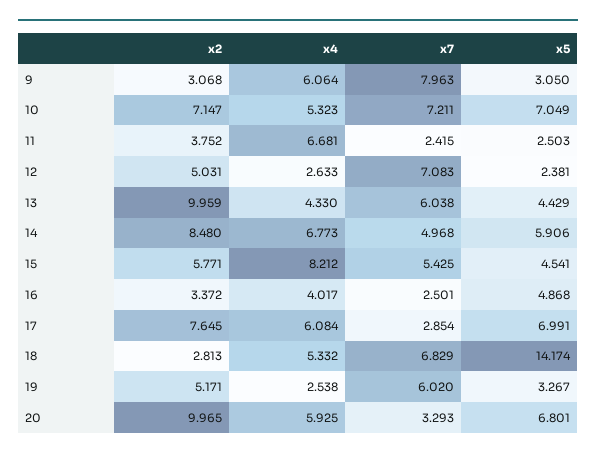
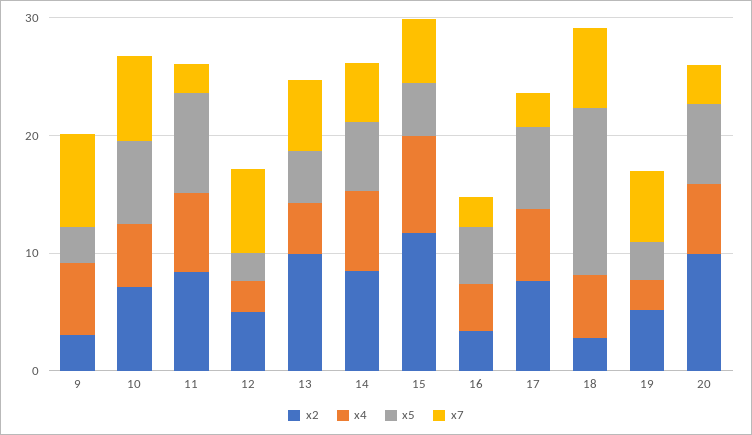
x2, 11: 3.752 -> 8
x5, 11: 2.503 -> 8
x2, 15: 5.771 -> 12

